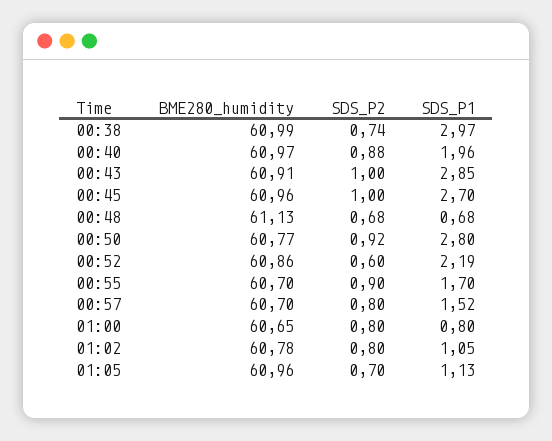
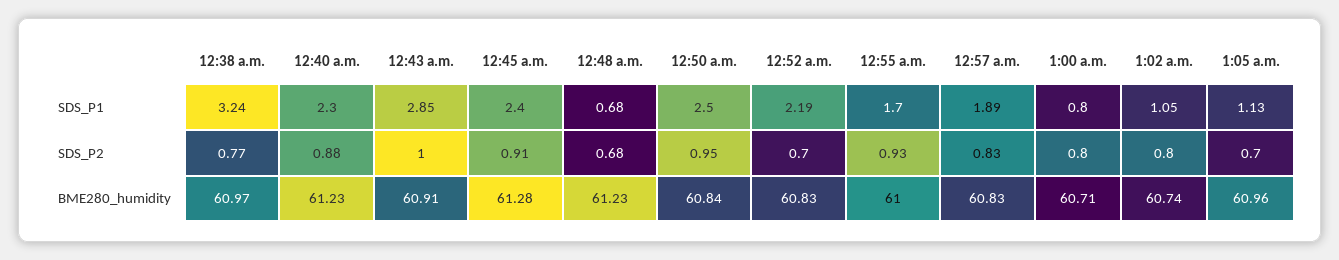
BME280_humidity, 00:38: 60.99 -> 60.97
SDS_P2, 00:38: 0.74 -> 0.77
SDS_P1, 00:38: 2.97 -> 3.24
BME280_humidity, 00:40: 60.97 -> 61.23
SDS_P1, 00:40: 1.96 -> 2.3
BME280_humidity, 00:45: 60.96 -> 61.28
SDS_P2, 00:45: 1 -> 0.91
SDS_P1, 00:45: 2.7 -> 2.4
BME280_humidity, 00:48: 61.13 -> 61.23
BME280_humidity, 00:50: 60.77 -> 60.84
SDS_P2, 00:50: 0.92 -> 0.95
SDS_P1, 00:50: 2.8 -> 2.5
BME280_humidity, 00:52: 60.86 -> 60.83
SDS_P2, 00:52: 0.6 -> 0.7
BME280_humidity, 00:55: 60.7 -> 61
SDS_P2, 00:55: 0.9 -> 0.93
BME280_humidity, 00:57: 60.7 -> 60.83
SDS_P2, 00:57: 0.8 -> 0.83
SDS_P1, 00:57: 1.52 -> 1.89
BME280_humidity, 01:00: 60.65 -> 60.71
BME280_humidity, 01:02: 60.78 -> 60.74

